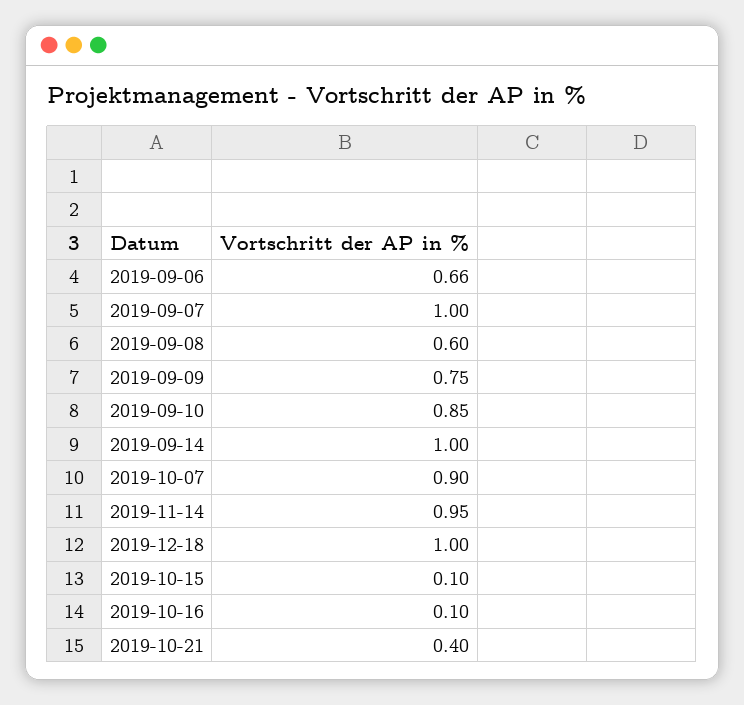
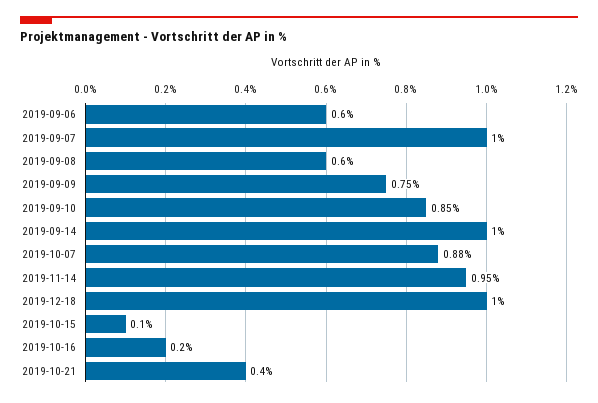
2019-09-06: 0.66 -> 0.6
2019-10-07: 0.9 -> 0.88
2019-10-16: 0.1 -> 0.2

